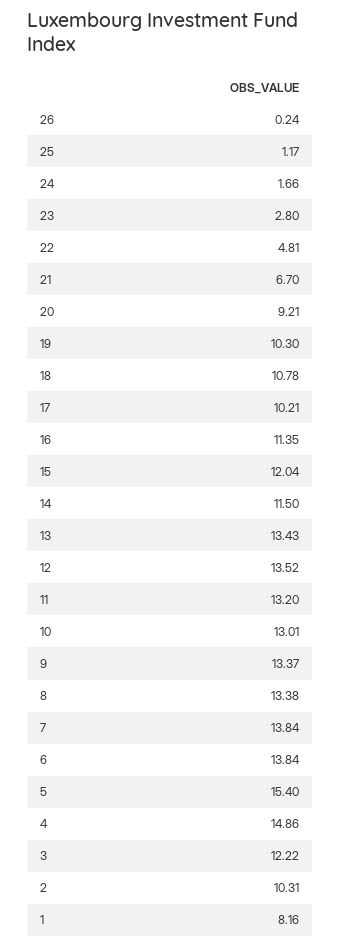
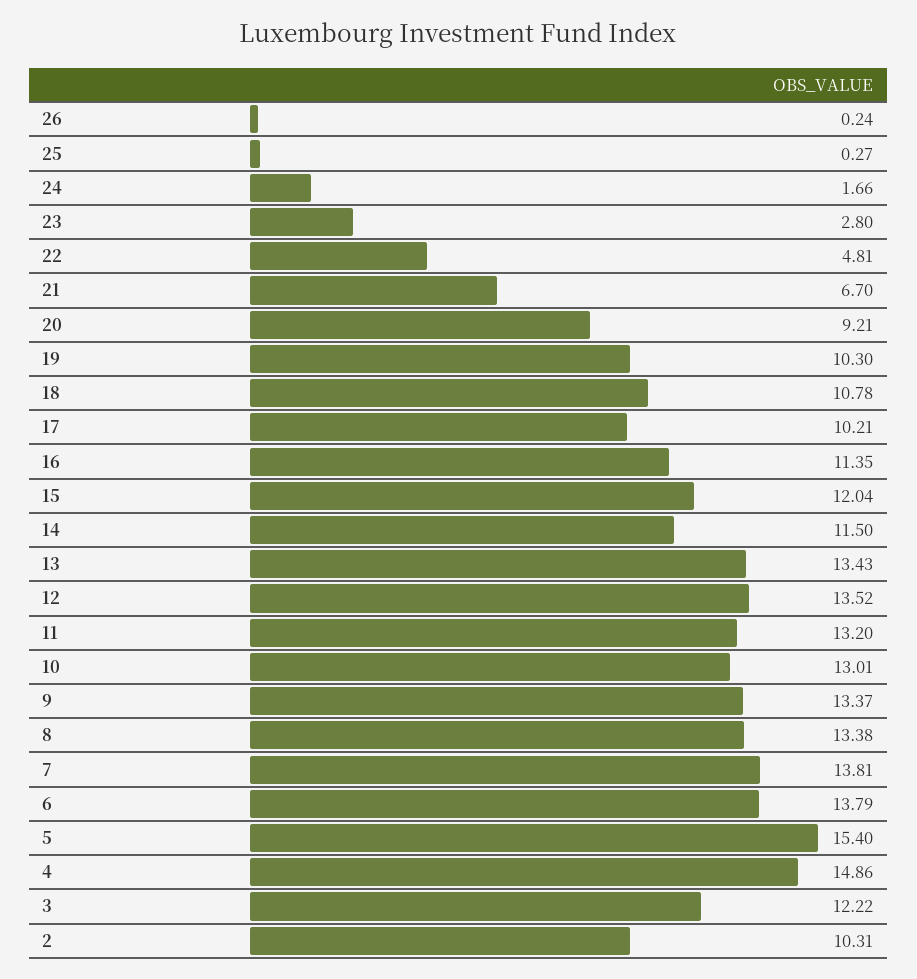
25: 1.17 -> 0.27
7: 13.84 -> 13.81
6: 13.84 -> 13.79
1: 8.16 -> none

